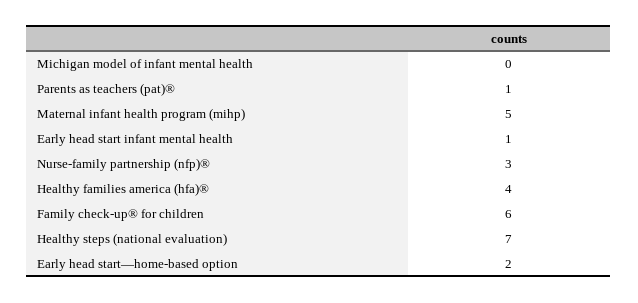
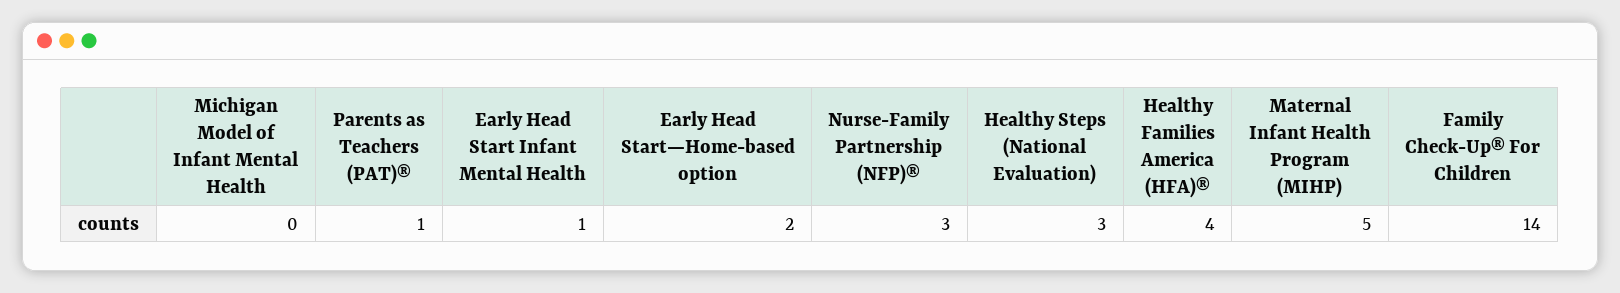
Family check-up® for children: 6 -> 14
Healthy steps (national evaluation): 7 -> 3

